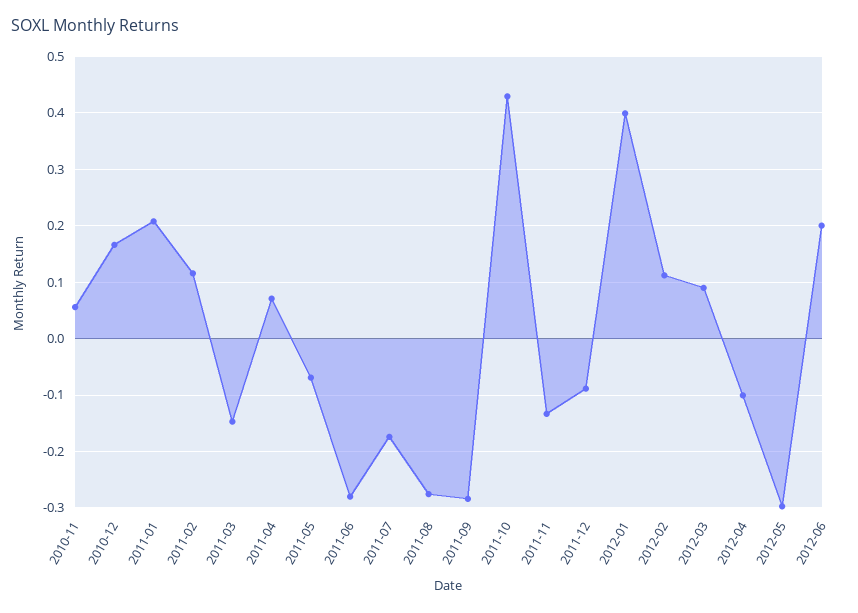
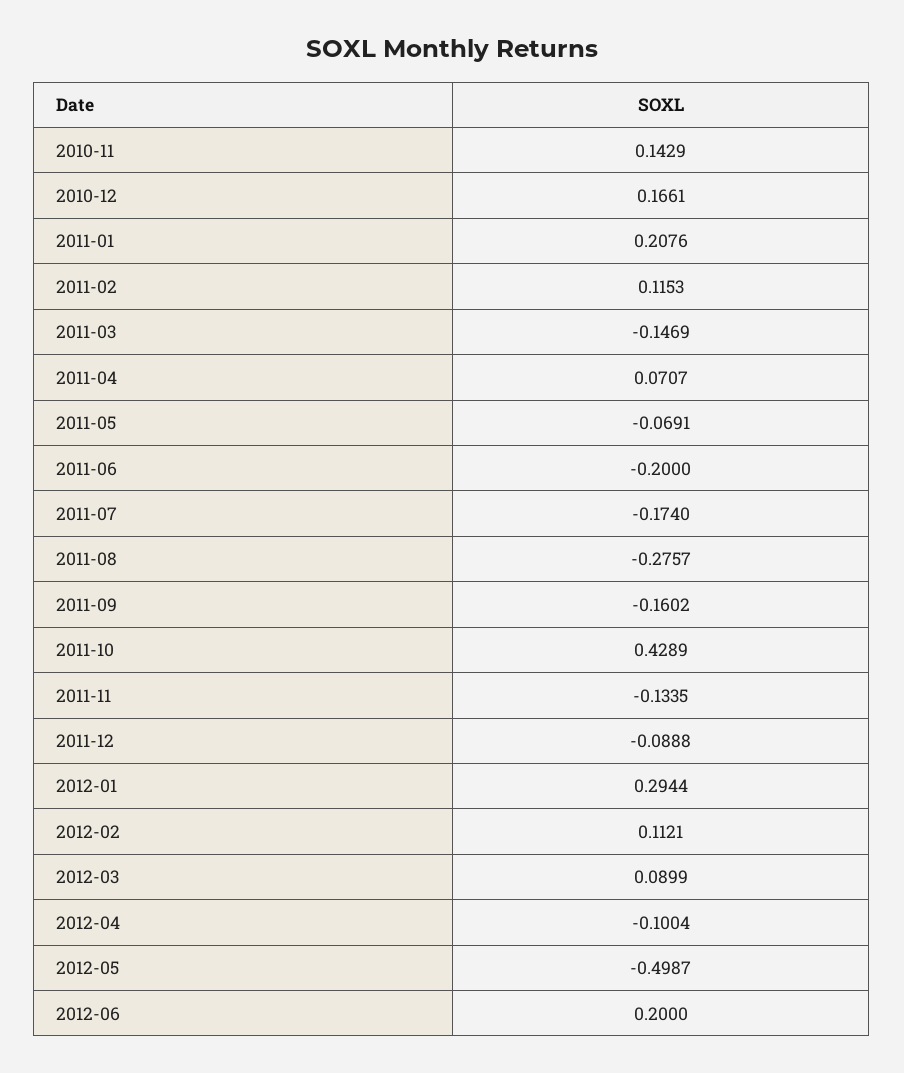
2010-11: 0.06 -> 0.1429
2011-06: -0.28 -> -0.2
2011-09: -0.28 -> -0.1602
2012-01: 0.4 -> 0.2944
2012-05: -0.3 -> -0.4987

